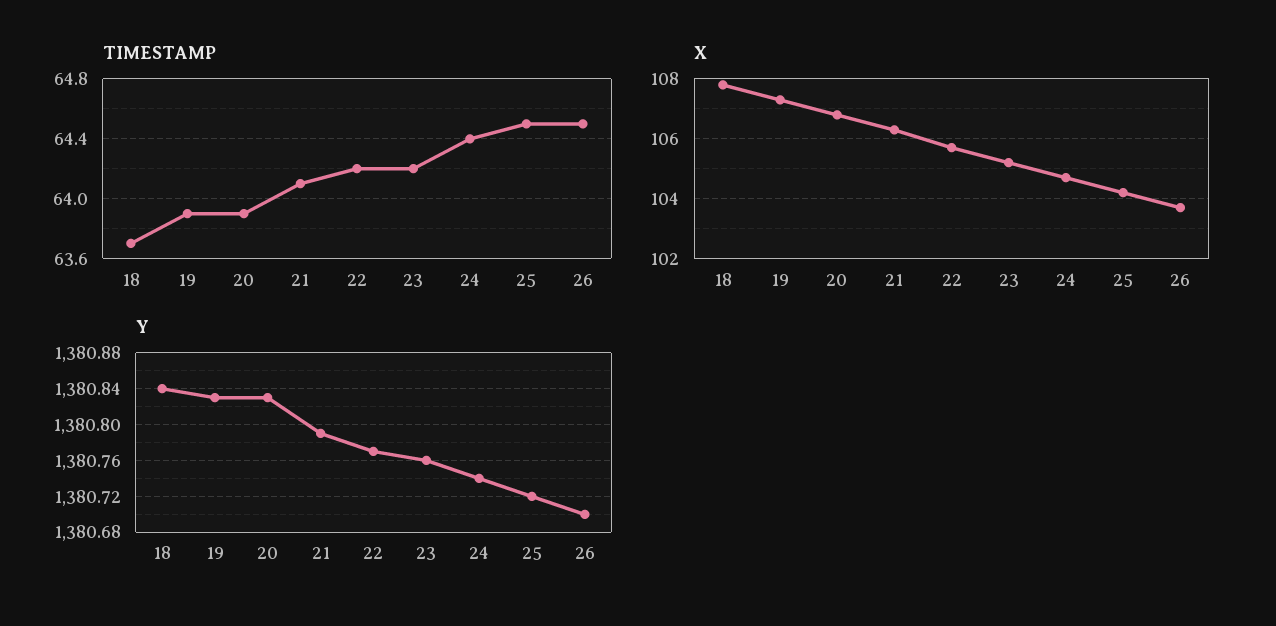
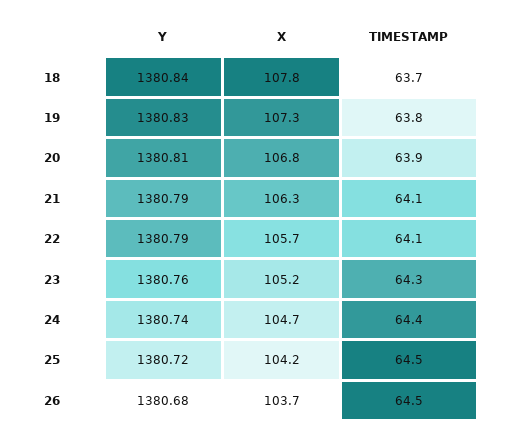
TIMESTAMP, 19: 63.9 -> 63.8
TIMESTAMP, 22: 64.2 -> 64.1
TIMESTAMP, 23: 64.2 -> 64.3
Y, 20: 1380.83 -> 1380.81
Y, 22: 1380.77 -> 1380.79
Y, 26: 1380.7 -> 1380.68

